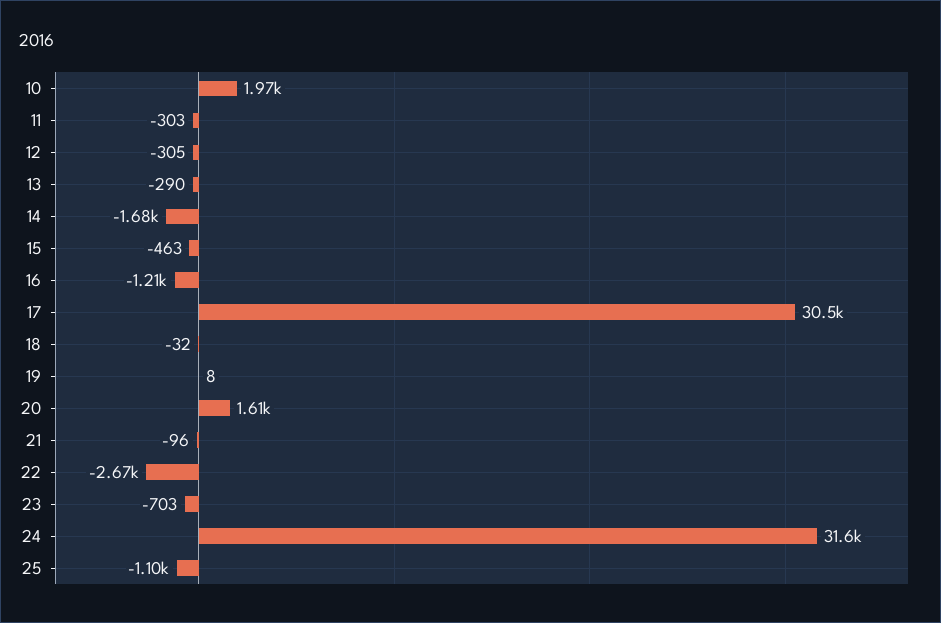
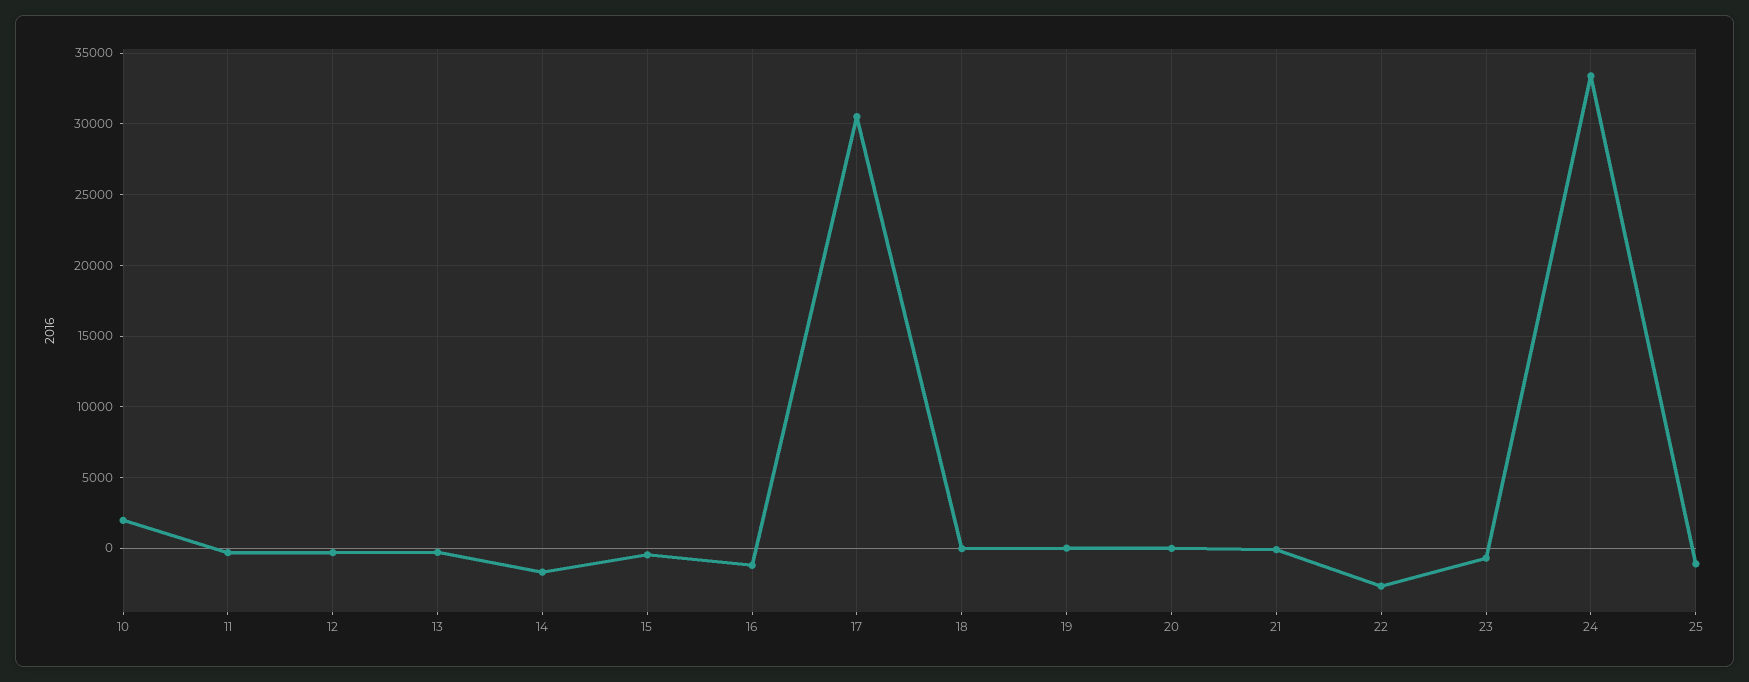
20: 1610 -> 0
24: 31600 -> 33500

